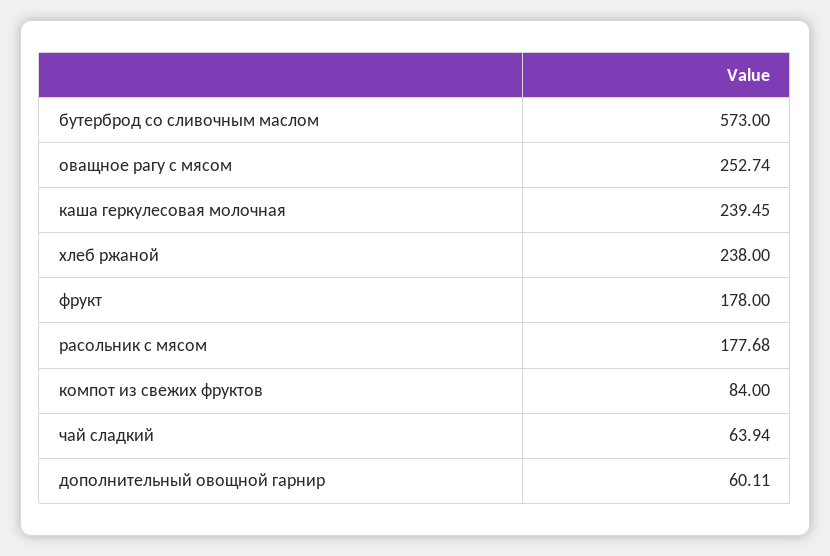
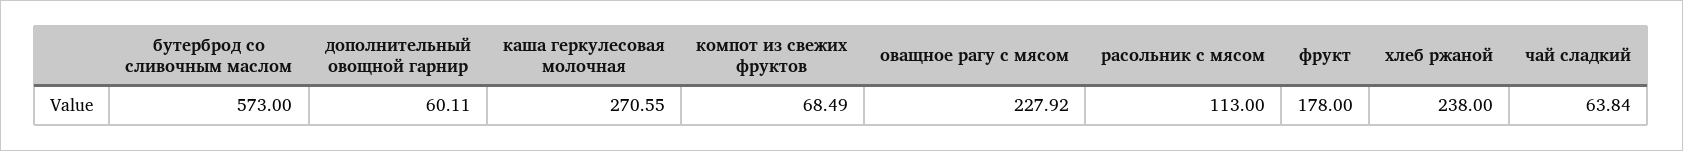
оващное рагу с мясом: 252.74 -> 227.92
каша геркулесовая молочная: 239.45 -> 270.55
расольник с мясом: 177.68 -> 113
компот из свежих фруктов: 84 -> 68.49
чай сладкий: 63.94 -> 63.84

